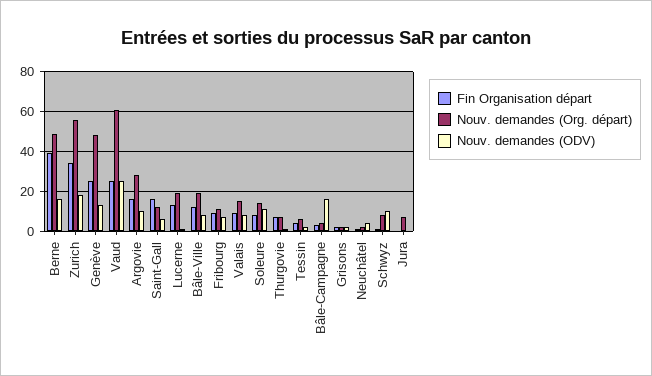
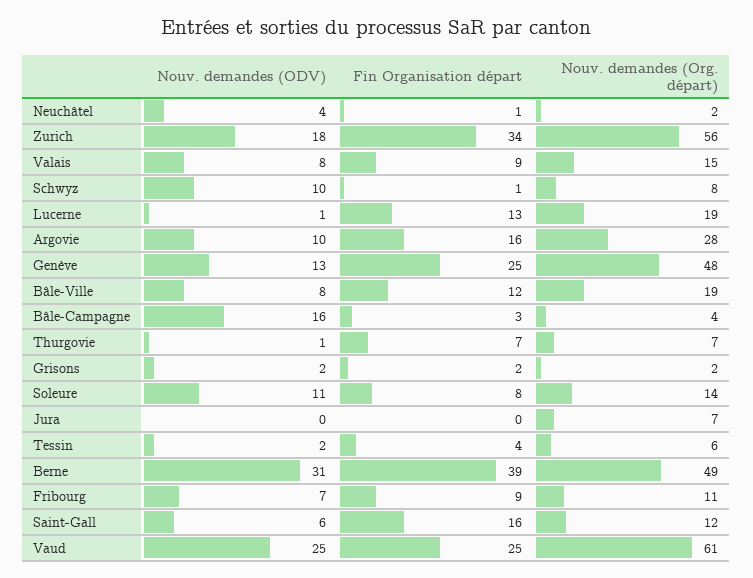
Nouv. demandes (ODV), Berne: 15 -> 31

